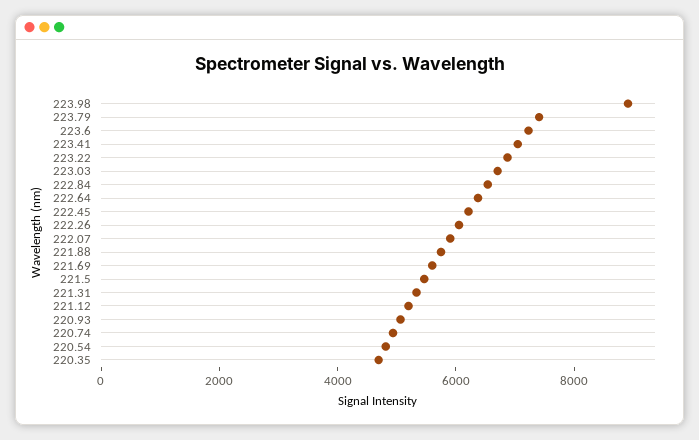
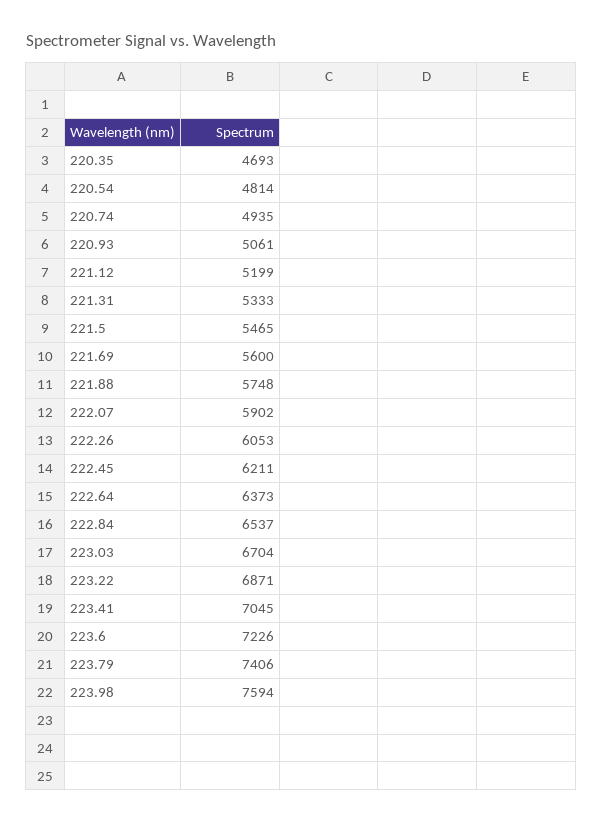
223.98: 9000 -> 7594

